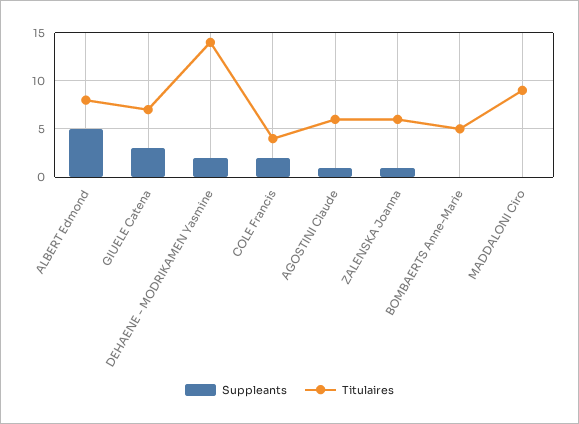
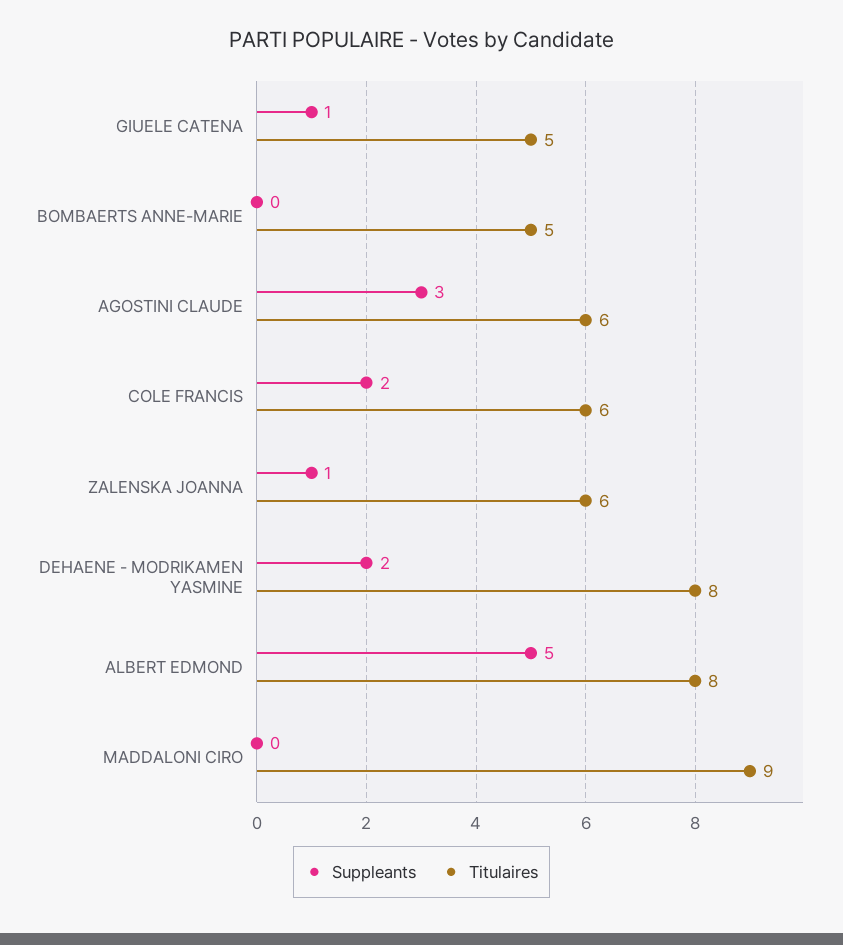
Suppleants, GIUELE Catena: 3 -> 1
Titulaires, GIUELE Catena: 7 -> 5
Titulaires, DEHAENE - MODRIKAMEN Yasmine: 14 -> 8
Titulaires, COLE Francis: 4 -> 6
Suppleants, AGOSTINI Claude: 1 -> 3

